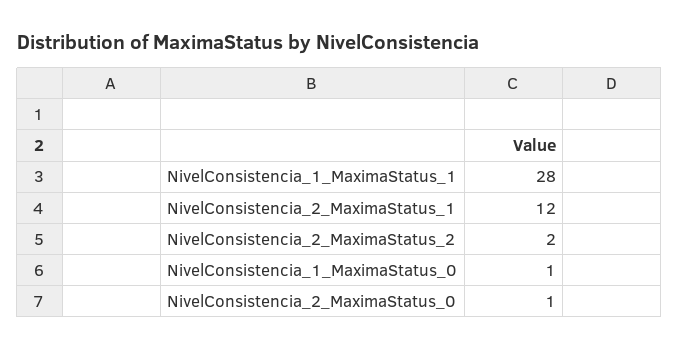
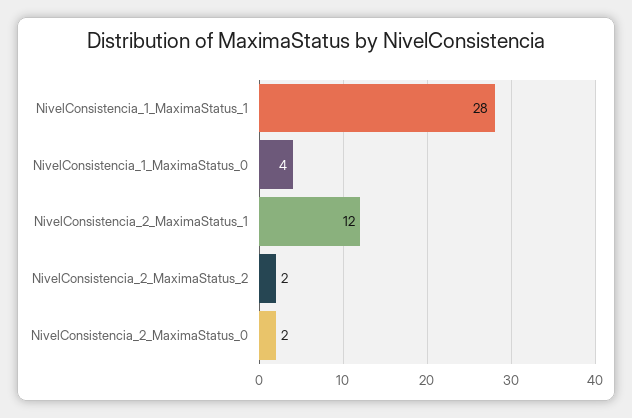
NivelConsistencia_1_MaximaStatus_0: 1 -> 4
NivelConsistencia_2_MaximaStatus_0: 1 -> 2

